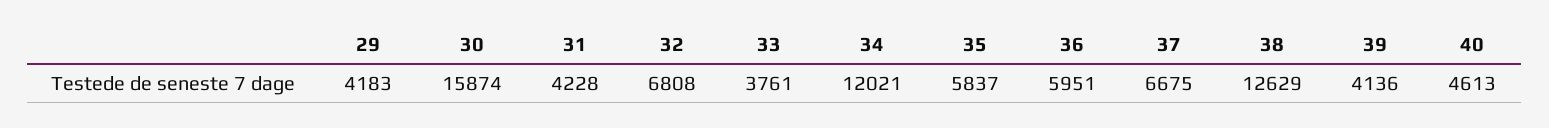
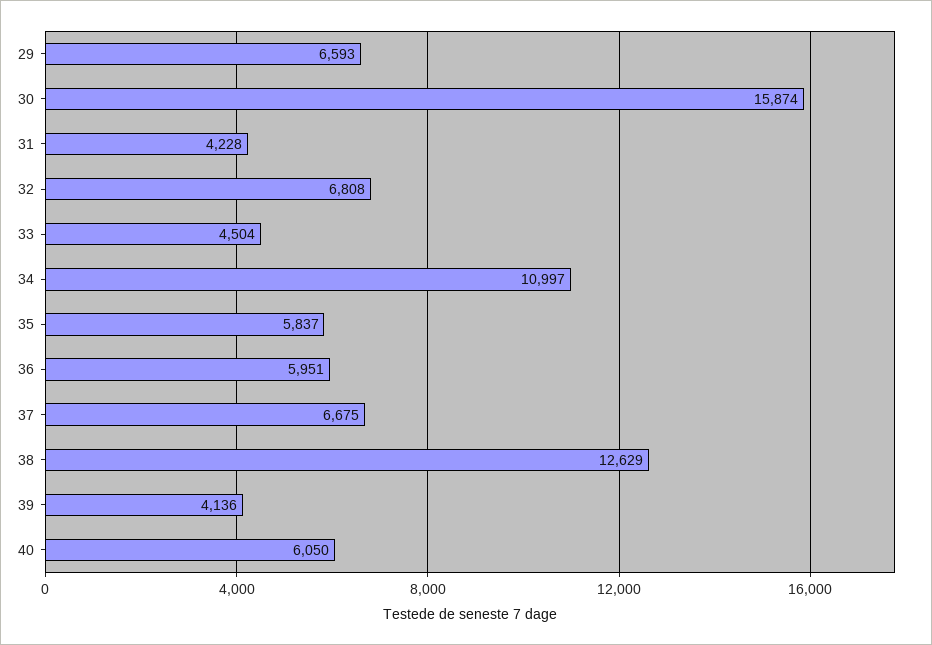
29: 4183 -> 6593
33: 3761 -> 4504
34: 12021 -> 10997
40: 4613 -> 6050

